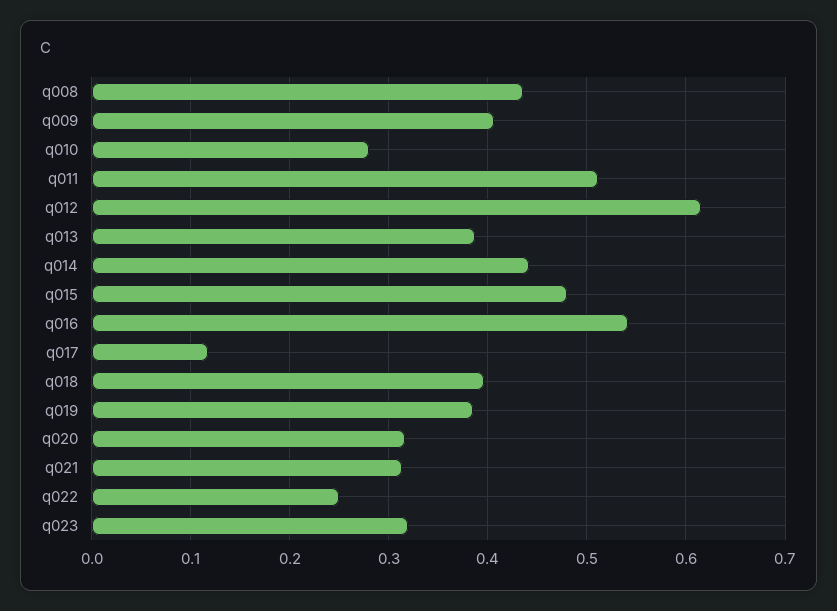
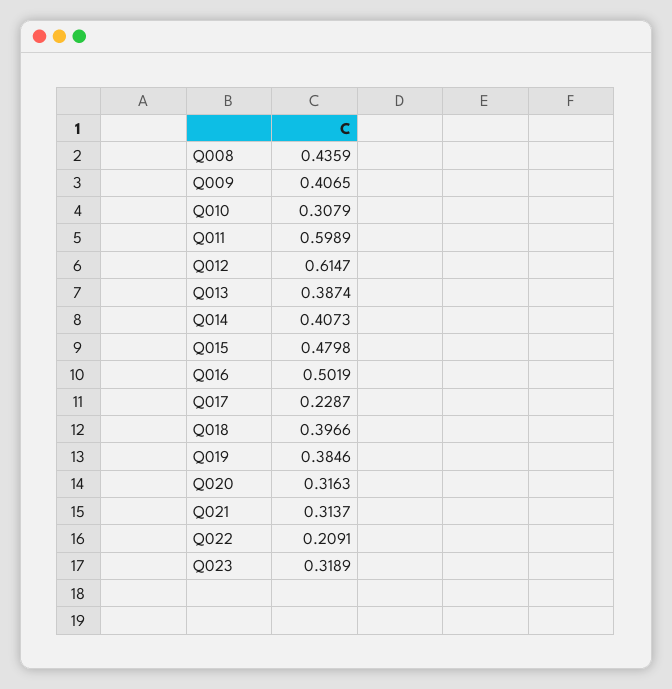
q010: 0.28 -> 0.3079
q011: 0.51 -> 0.5989
q014: 0.44 -> 0.4073
q016: 0.54 -> 0.5019
q017: 0.12 -> 0.2287
q022: 0.25 -> 0.2091

